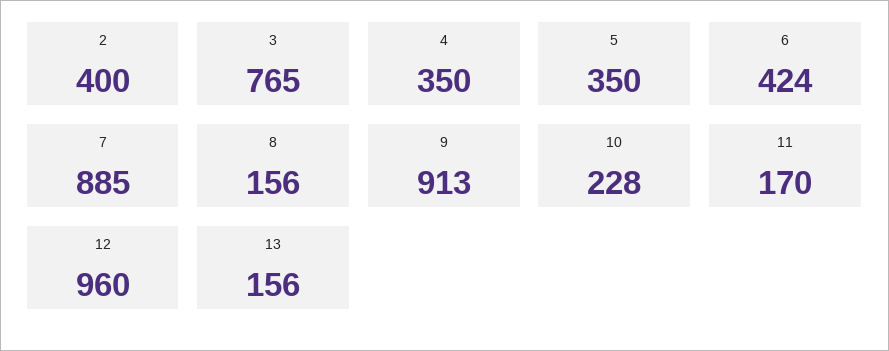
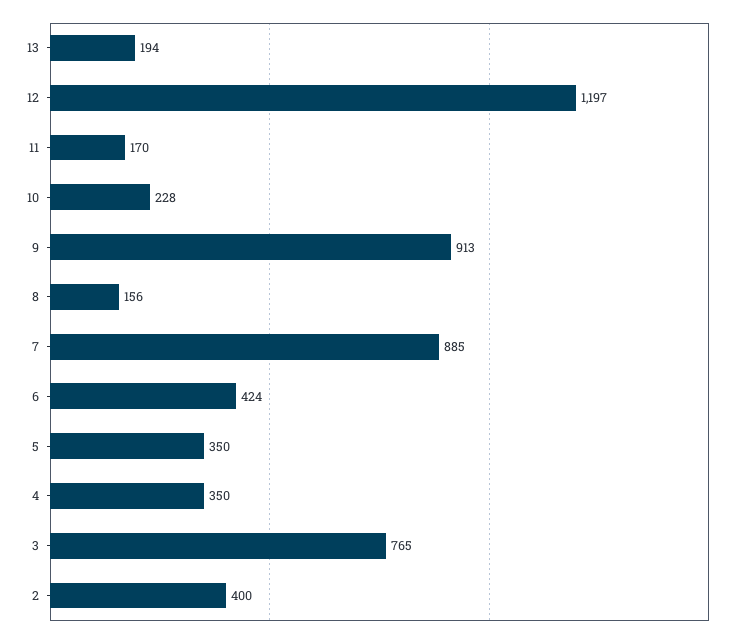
12: 960 -> 1197
13: 156 -> 194

